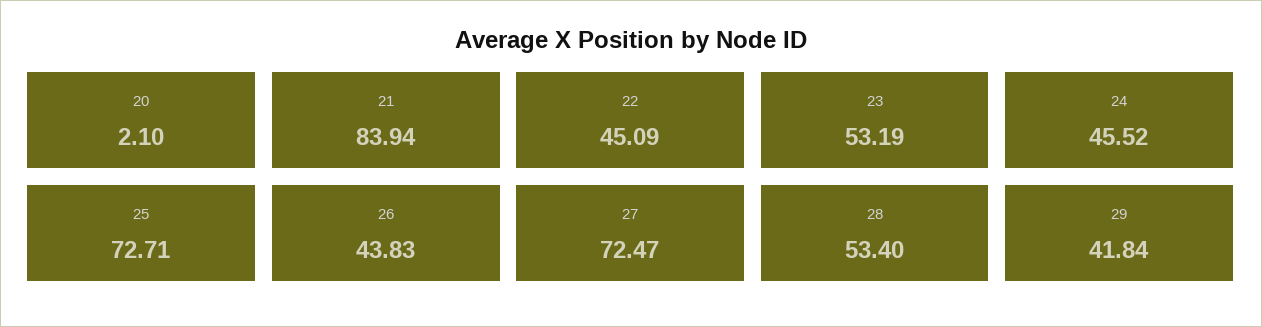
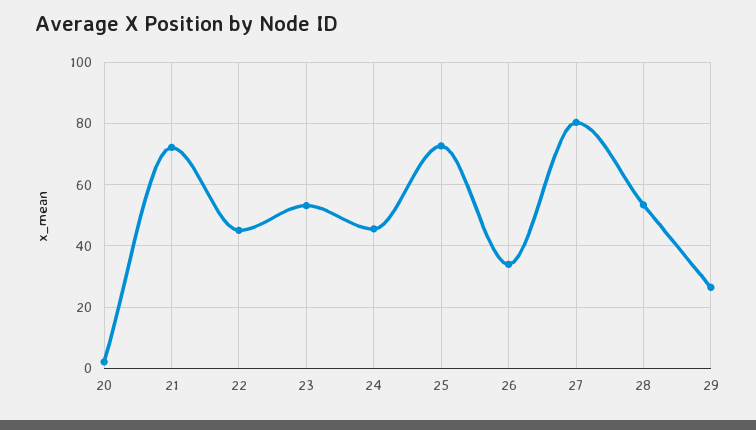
21: 83.94 -> 72
26: 43.83 -> 34
27: 72.47 -> 80
29: 41.84 -> 26

